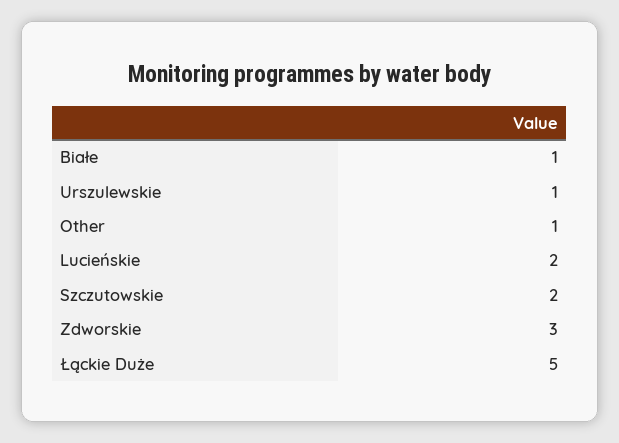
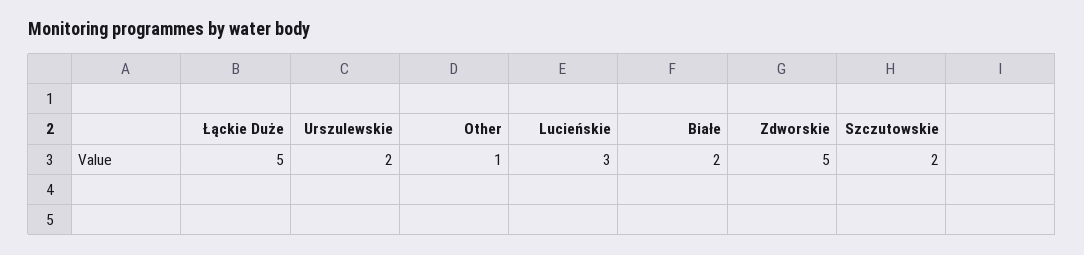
Białe: 1 -> 2
Urszulewskie: 1 -> 2
Lucieńskie: 2 -> 3
Zdworskie: 3 -> 5

